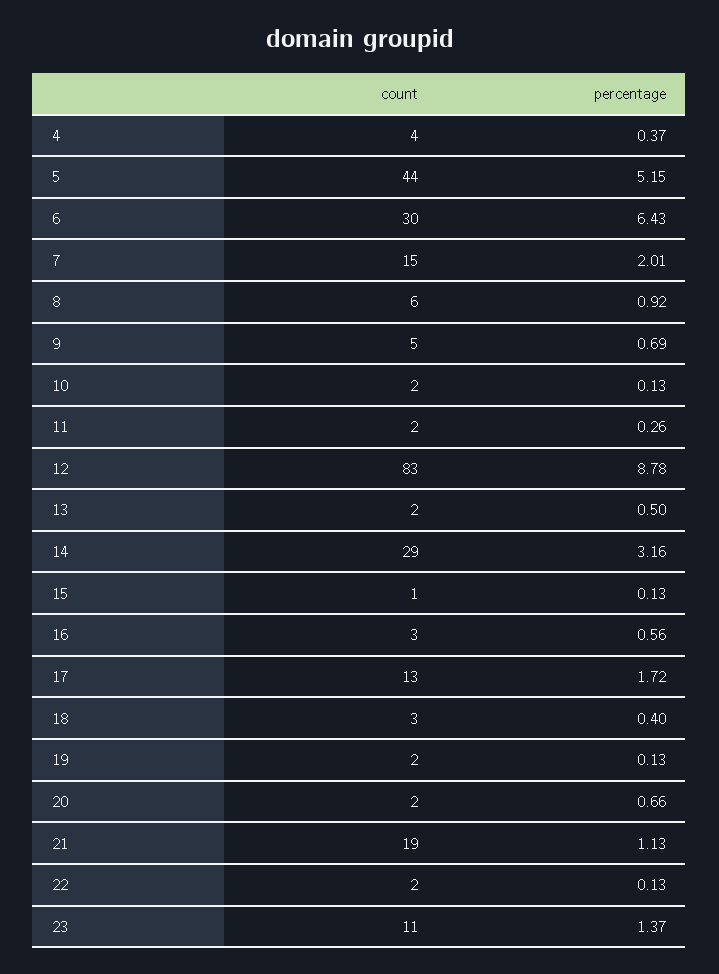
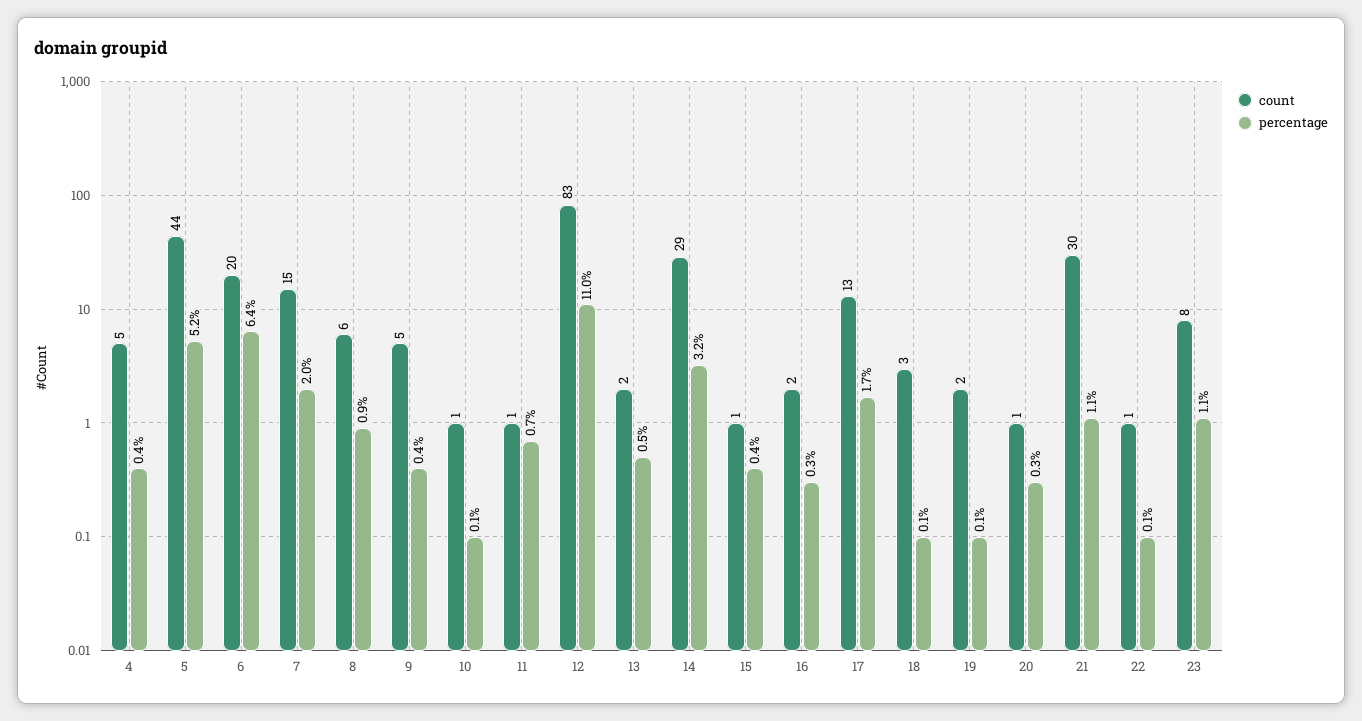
count, 4: 4 -> 5
count, 6: 30 -> 20
percentage, 9: 0.69 -> 0.4
count, 10: 2 -> 1
count, 11: 2 -> 1
percentage, 11: 0.26 -> 0.7
percentage, 12: 8.78 -> 11
percentage, 15: 0.13 -> 0.4
count, 16: 3 -> 2
percentage, 16: 0.56 -> 0.3
percentage, 18: 0.4 -> 0.1
count, 20: 2 -> 1
percentage, 20: 0.66 -> 0.3
count, 21: 19 -> 30
count, 22: 2 -> 1
count, 23: 11 -> 8
percentage, 23: 1.37 -> 1.1

